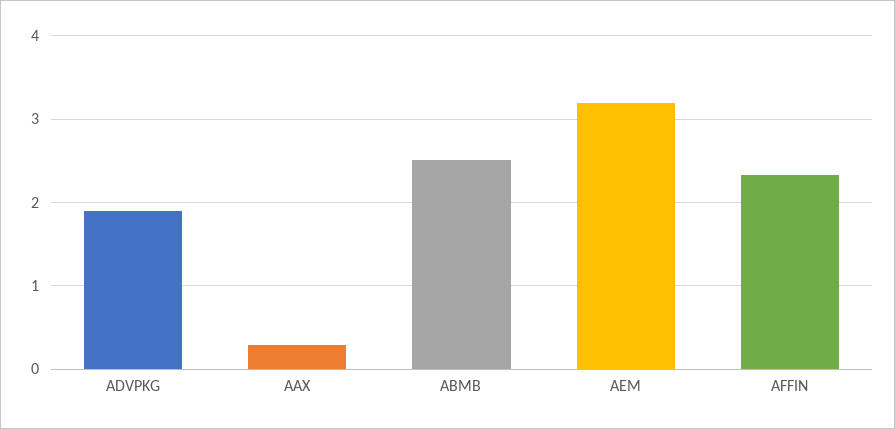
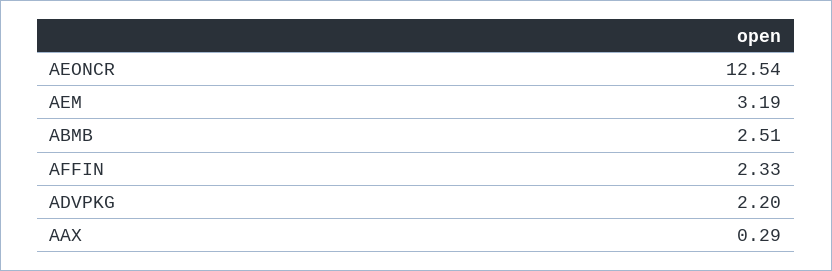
ADVPKG: 1.9 -> 2.2
AEONCR: none -> 12.54

